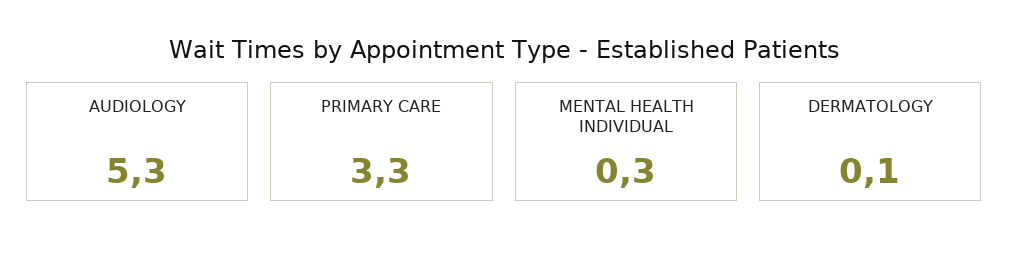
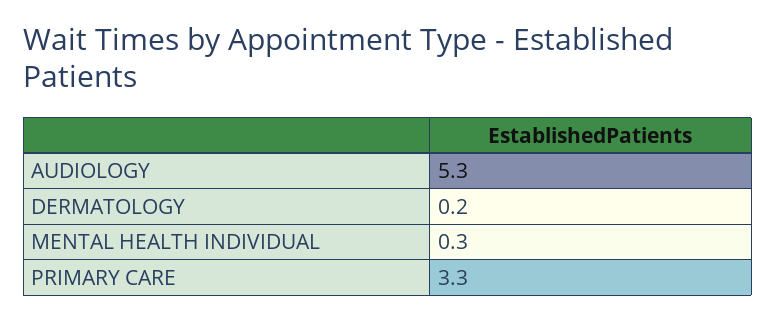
DERMATOLOGY: 0.1 -> 0.2

